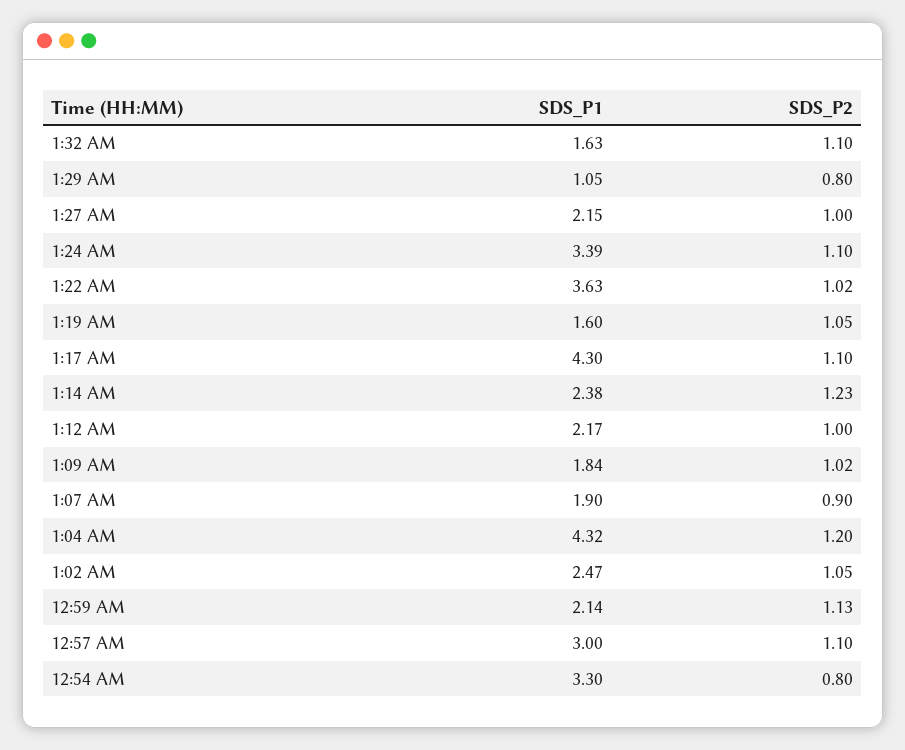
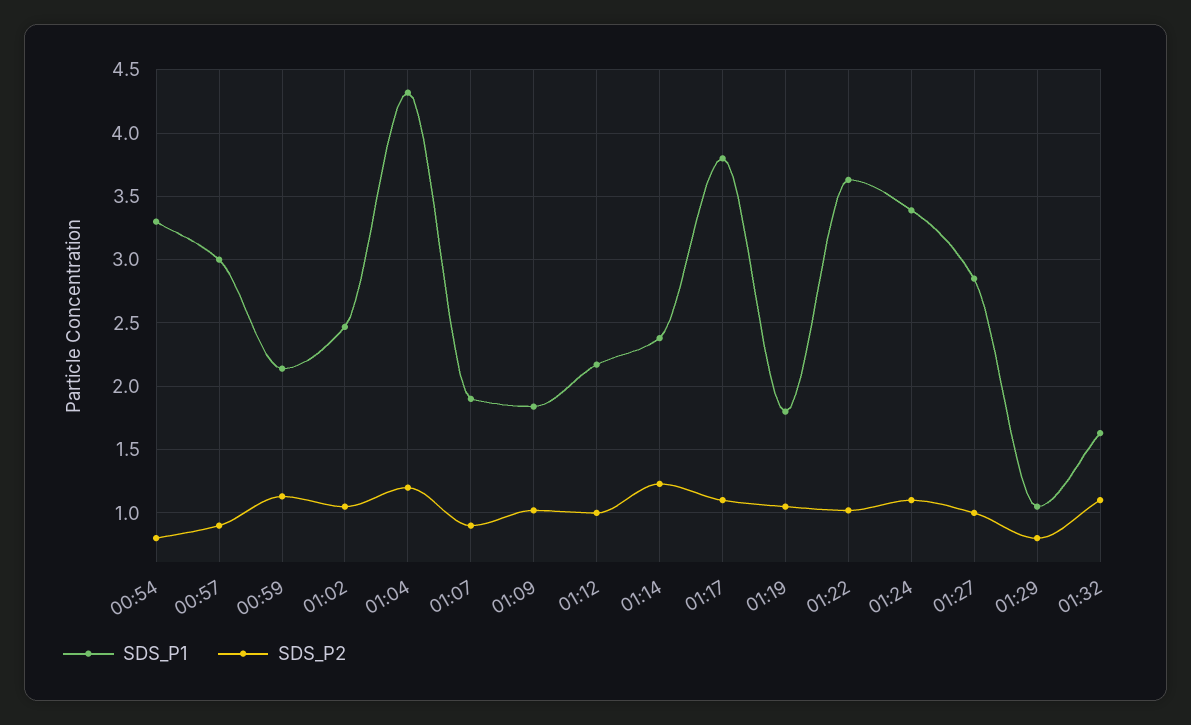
SDS_P1, 1:27 AM: 2.15 -> 2.85
SDS_P1, 1:19 AM: 1.6 -> 1.8
SDS_P1, 1:17 AM: 4.3 -> 3.8
SDS_P2, 12:57 AM: 1.1 -> 0.9

